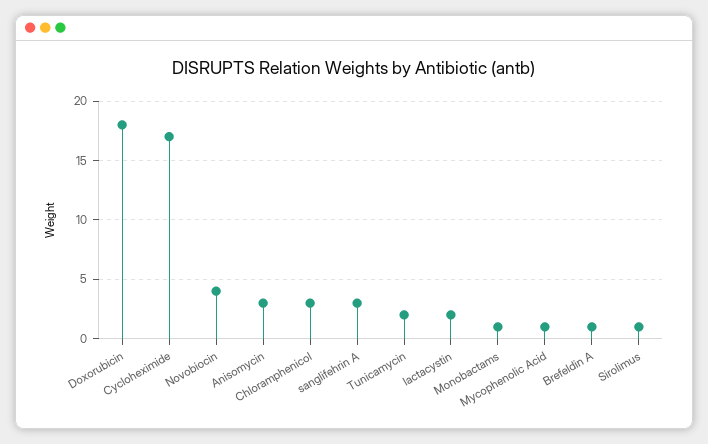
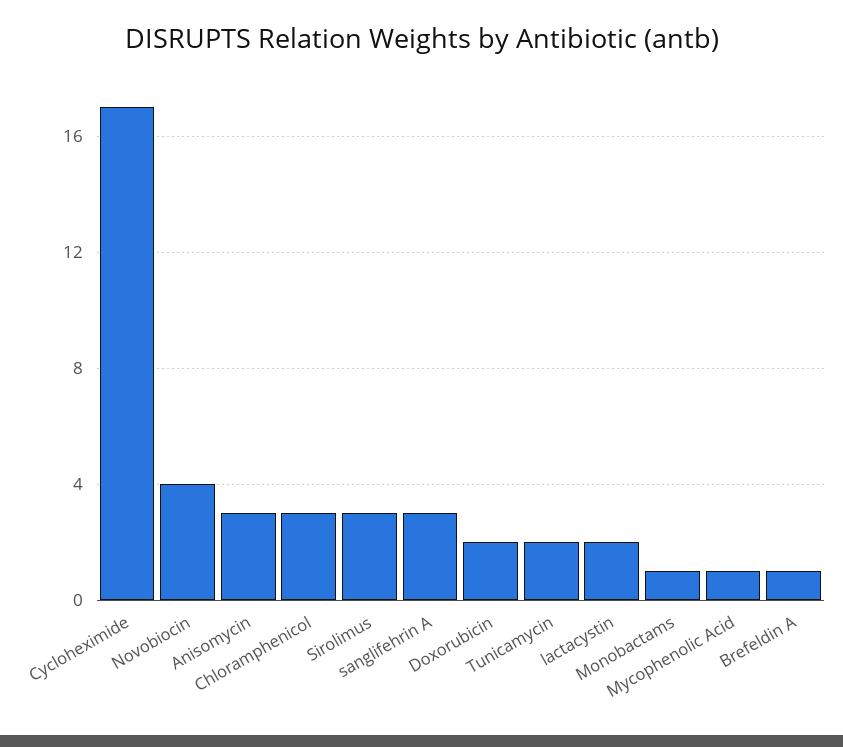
Doxorubicin: 18 -> 2
Sirolimus: 1 -> 3

